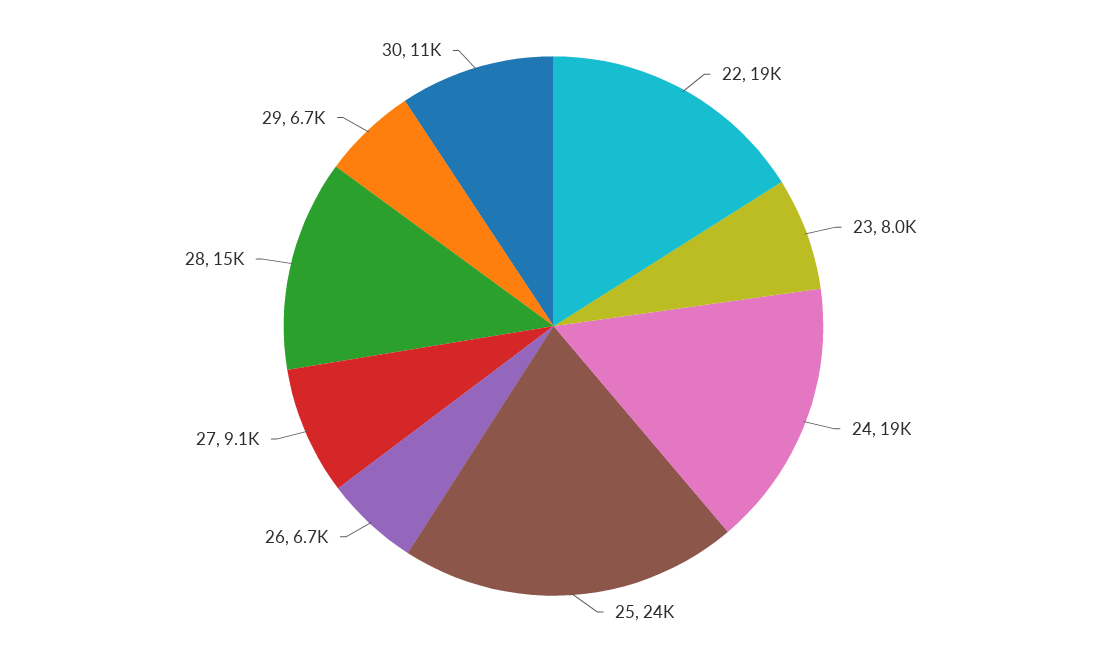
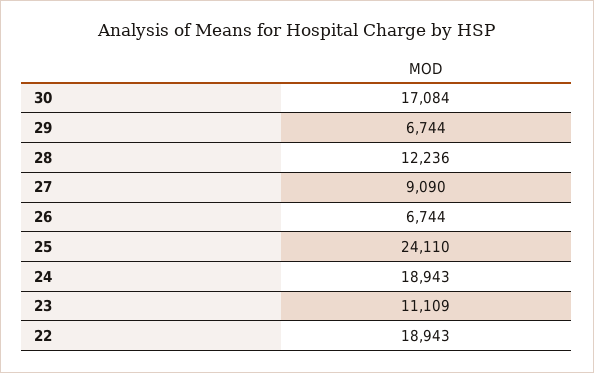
23: 8000 -> 11109
28: 15000 -> 12236
30: 11000 -> 17084

